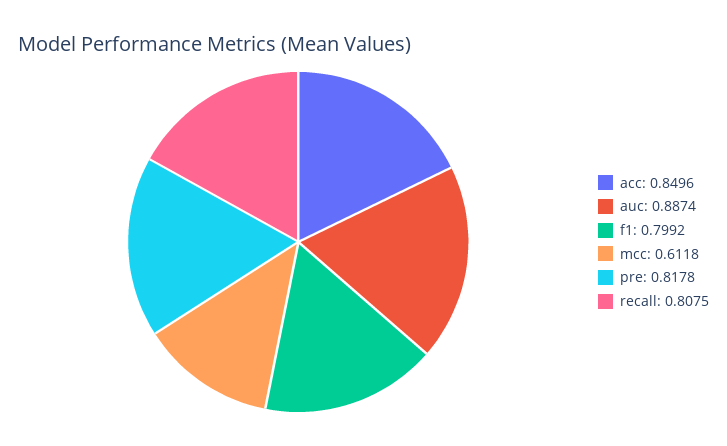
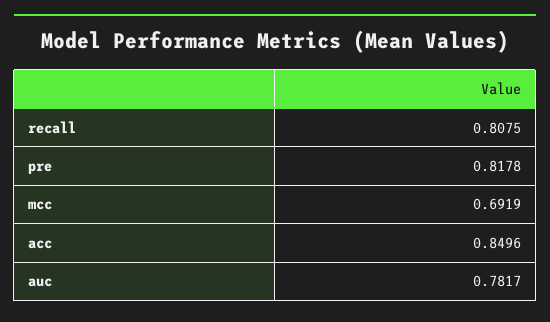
auc: 0.8874 -> 0.7817
f1: 0.7992 -> none
mcc: 0.6118 -> 0.6919

